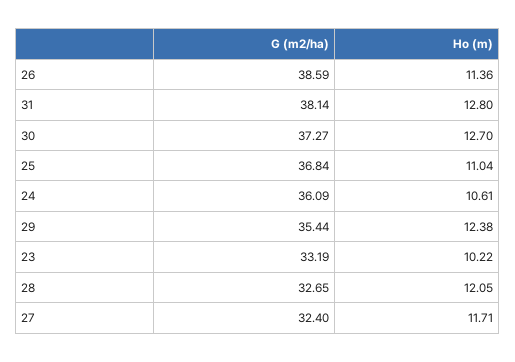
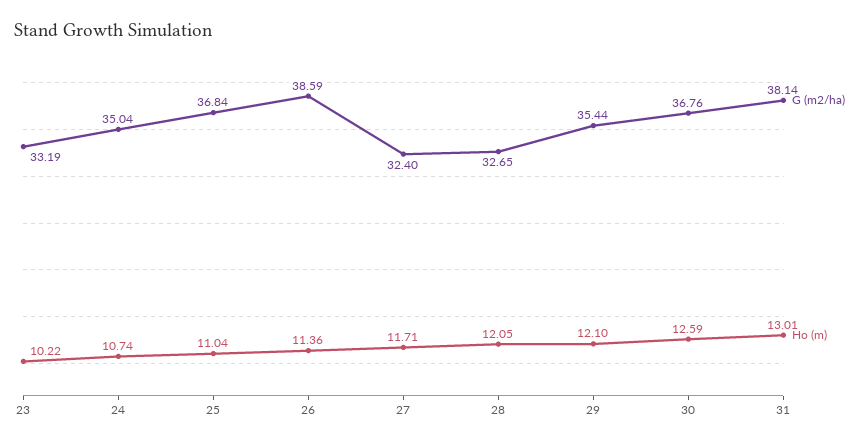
Ho (m), 31: 12.8 -> 13.01
G (m2/ha), 30: 37.27 -> 36.76
Ho (m), 30: 12.7 -> 12.59
G (m2/ha), 24: 36.09 -> 35.04
Ho (m), 24: 10.61 -> 10.74
Ho (m), 29: 12.38 -> 12.1

